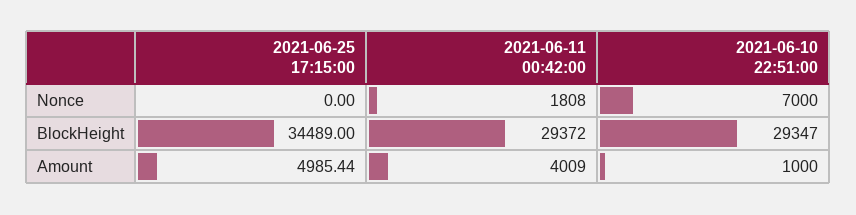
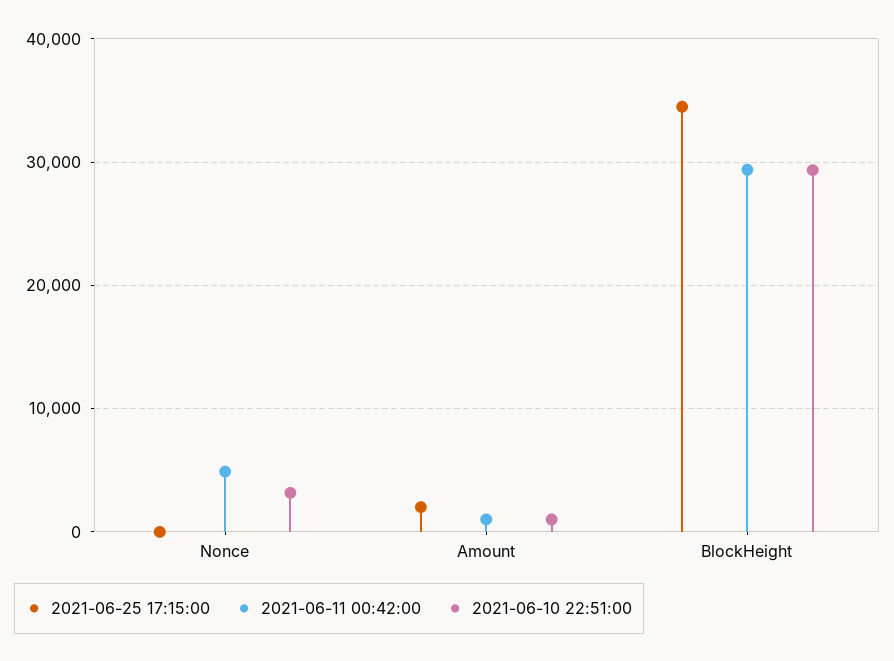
2021-06-11 00:42:00, Nonce: 1808 -> 5000
2021-06-10 22:51:00, Nonce: 7000 -> 3000
2021-06-25 17:15:00, Amount: 4985.44 -> 2000
2021-06-11 00:42:00, Amount: 4009 -> 1000

